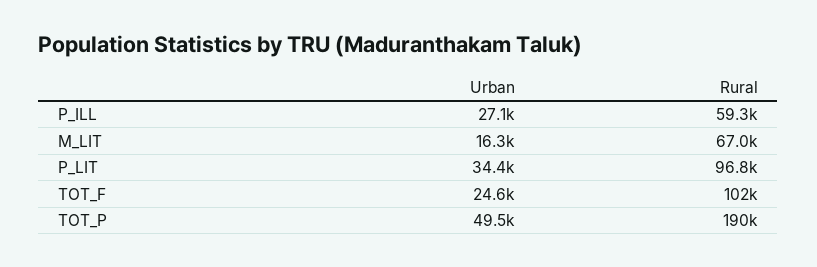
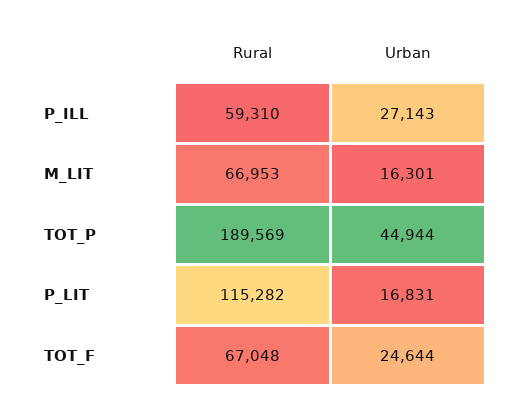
Urban, P_LIT: 34400 -> 16831
Rural, P_LIT: 96800 -> 115282
Rural, TOT_F: 102000 -> 67048
Urban, TOT_P: 49500 -> 44944

